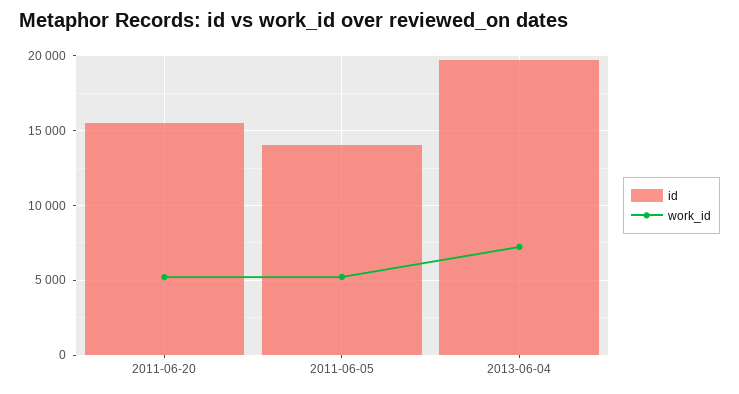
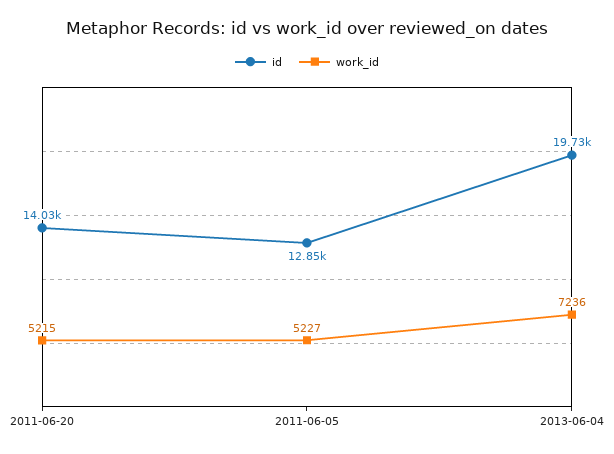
id, 2011-06-20: 15500 -> 14030
id, 2011-06-05: 14000 -> 12850

